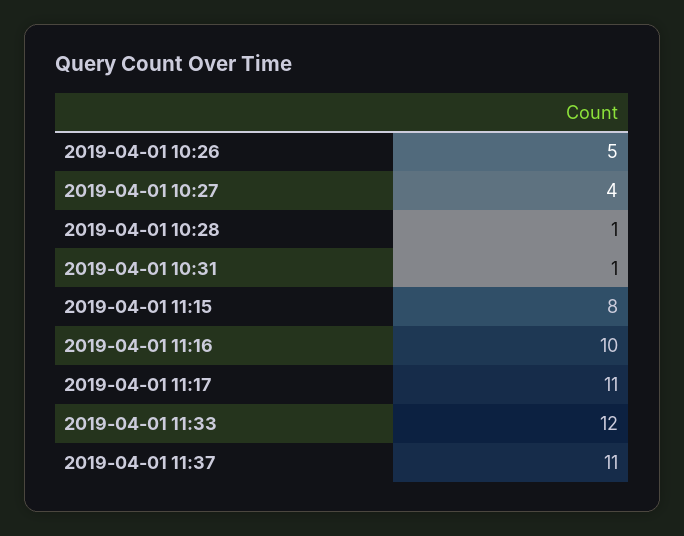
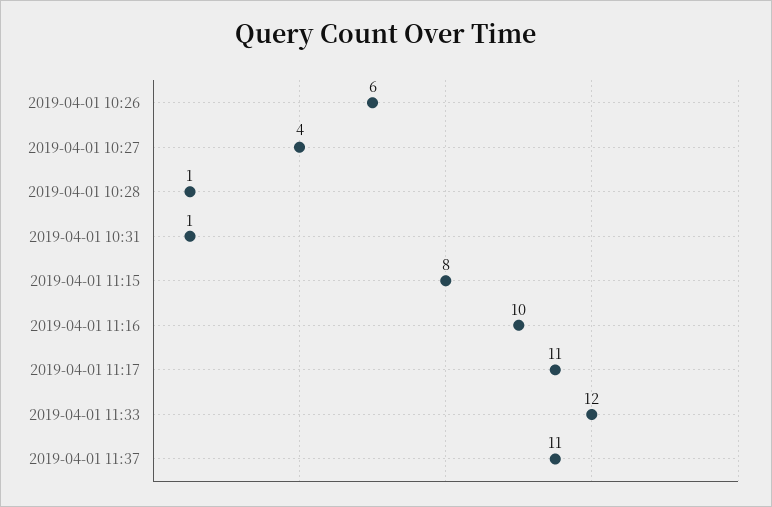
2019-04-01 10:26: 5 -> 6

